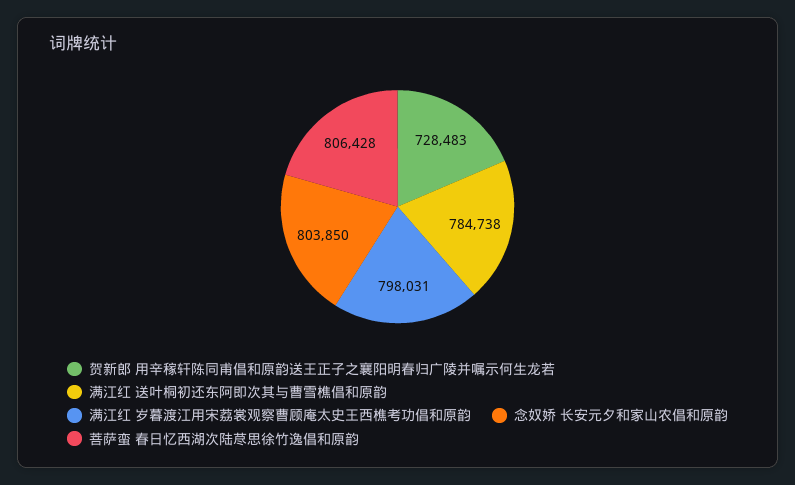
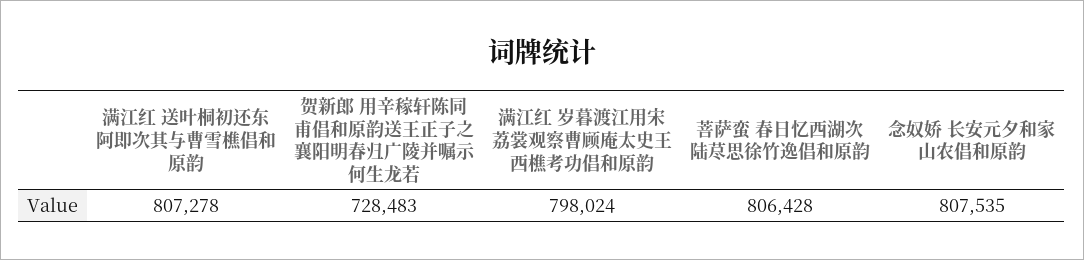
满江红 送叶桐初还东阿即次其与曹雪樵倡和原韵: 784738 -> 807278
满江红 岁暮渡江用宋荔裳观察曹顾庵太史王西樵考功倡和原韵: 798031 -> 798024
念奴娇 长安元夕和家山农倡和原韵: 803850 -> 807535

